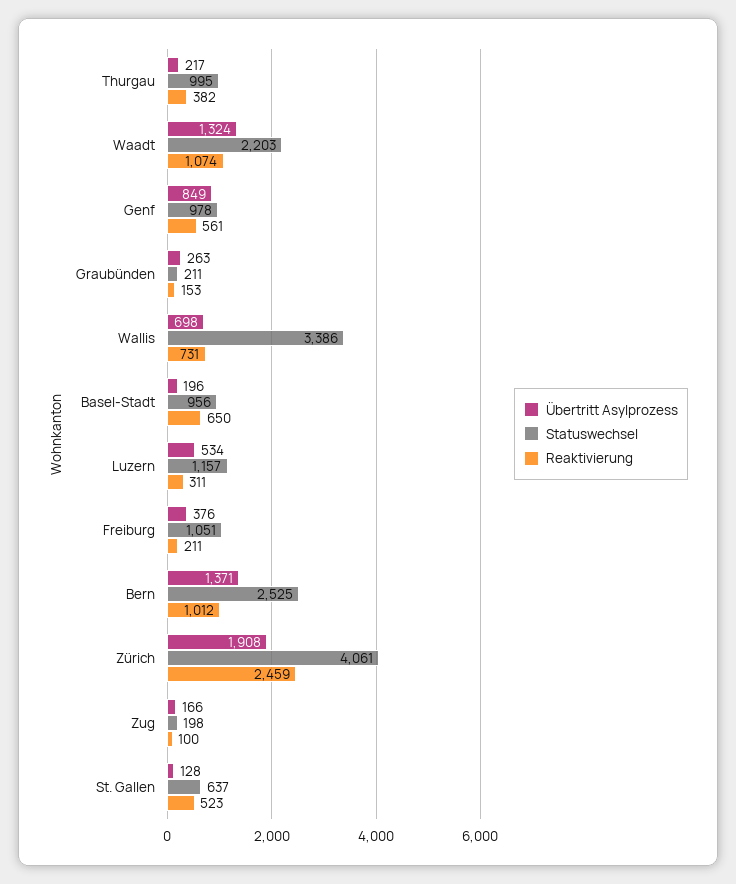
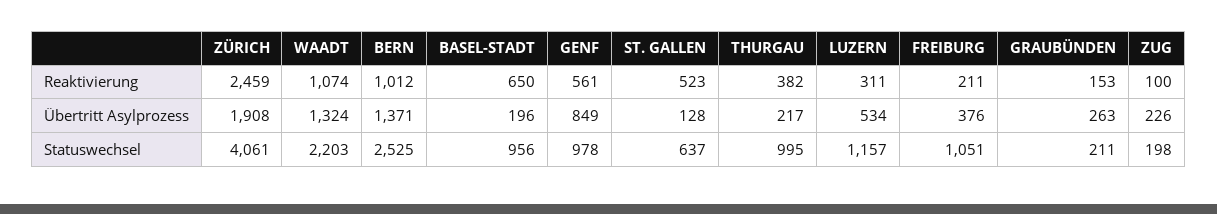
Übertritt Asylprozess, Wallis: 698 -> none
Statuswechsel, Wallis: 3386 -> none
Reaktivierung, Wallis: 731 -> none
Übertritt Asylprozess, Zug: 166 -> 226

